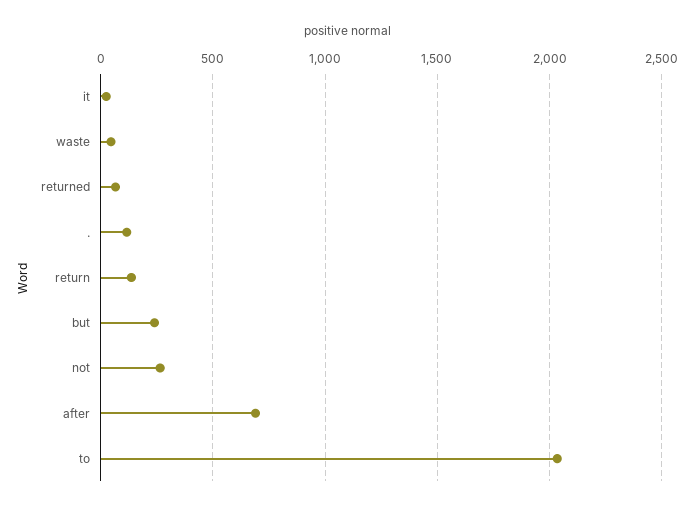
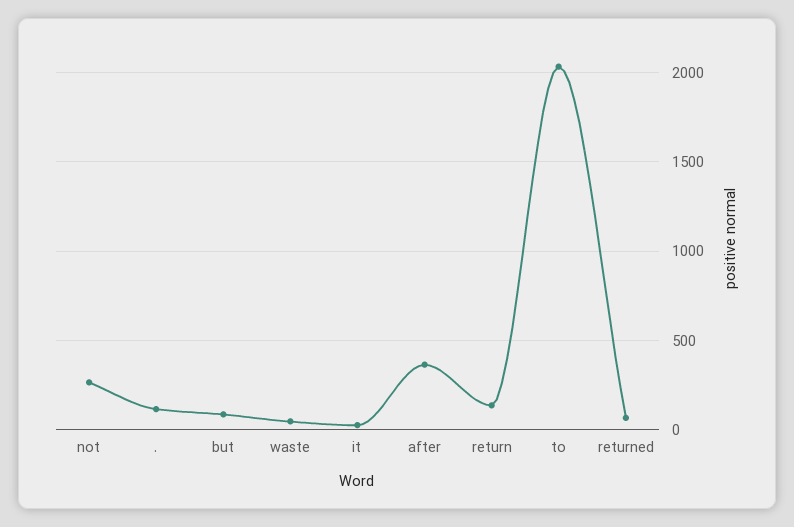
but: 250 -> 100
after: 700 -> 350

